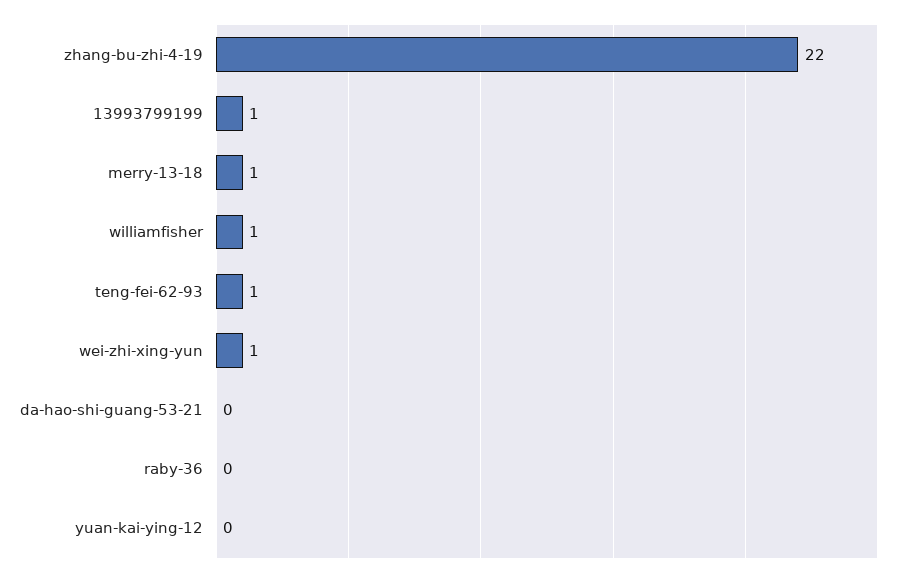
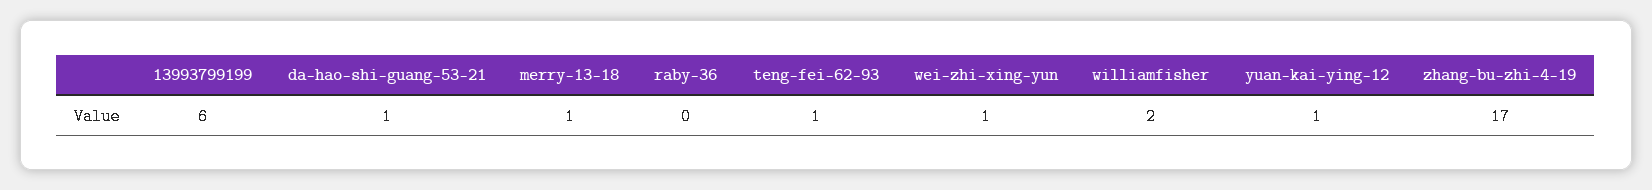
zhang-bu-zhi-4-19: 22 -> 17
13993799199: 1 -> 6
williamfisher: 1 -> 2
da-hao-shi-guang-53-21: 0 -> 1
yuan-kai-ying-12: 0 -> 1

